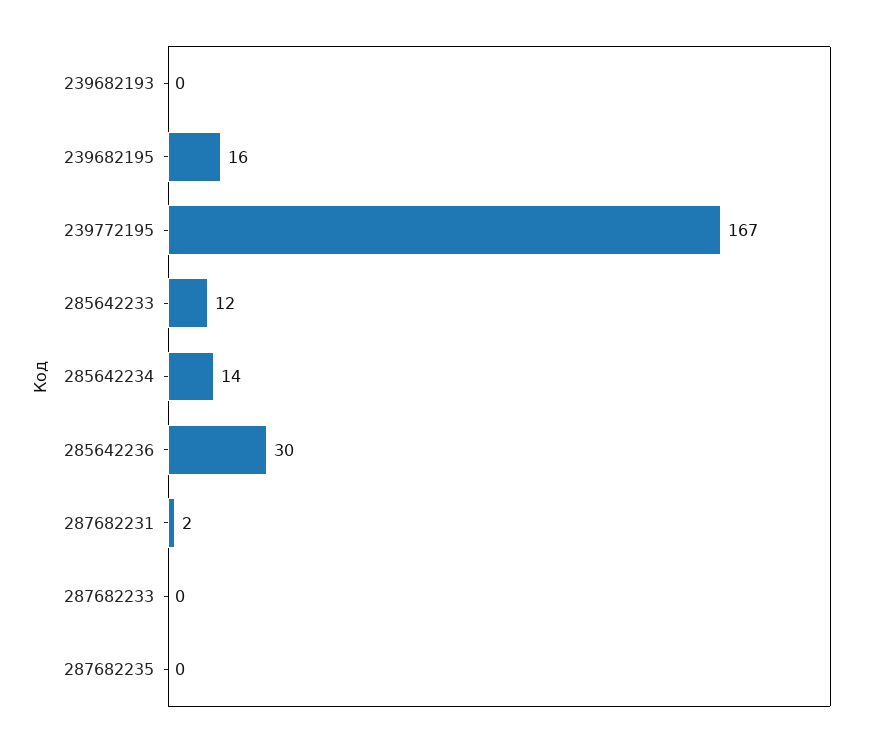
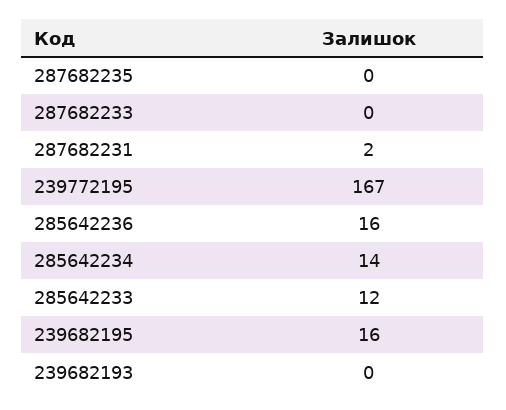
285642236: 30 -> 16

